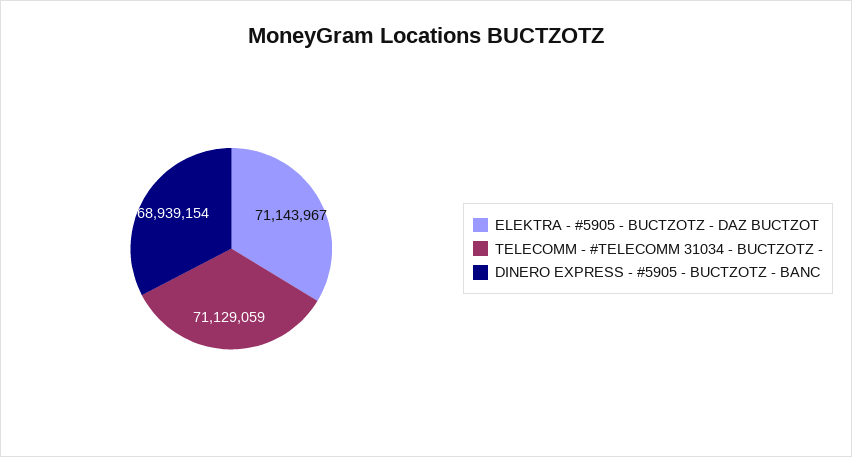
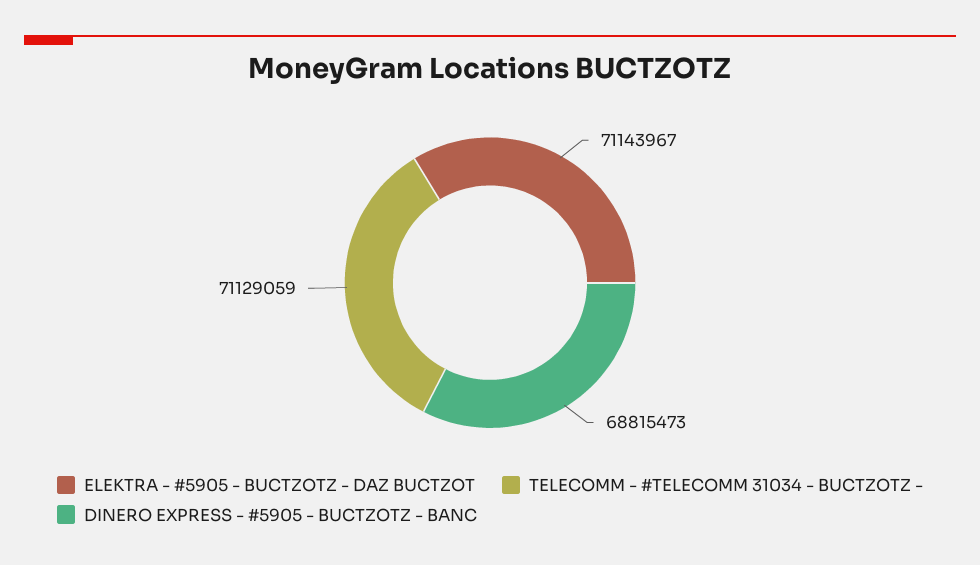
DINERO EXPRESS - #5905 - BUCTZOTZ - BANC: 68939154 -> 68815473

